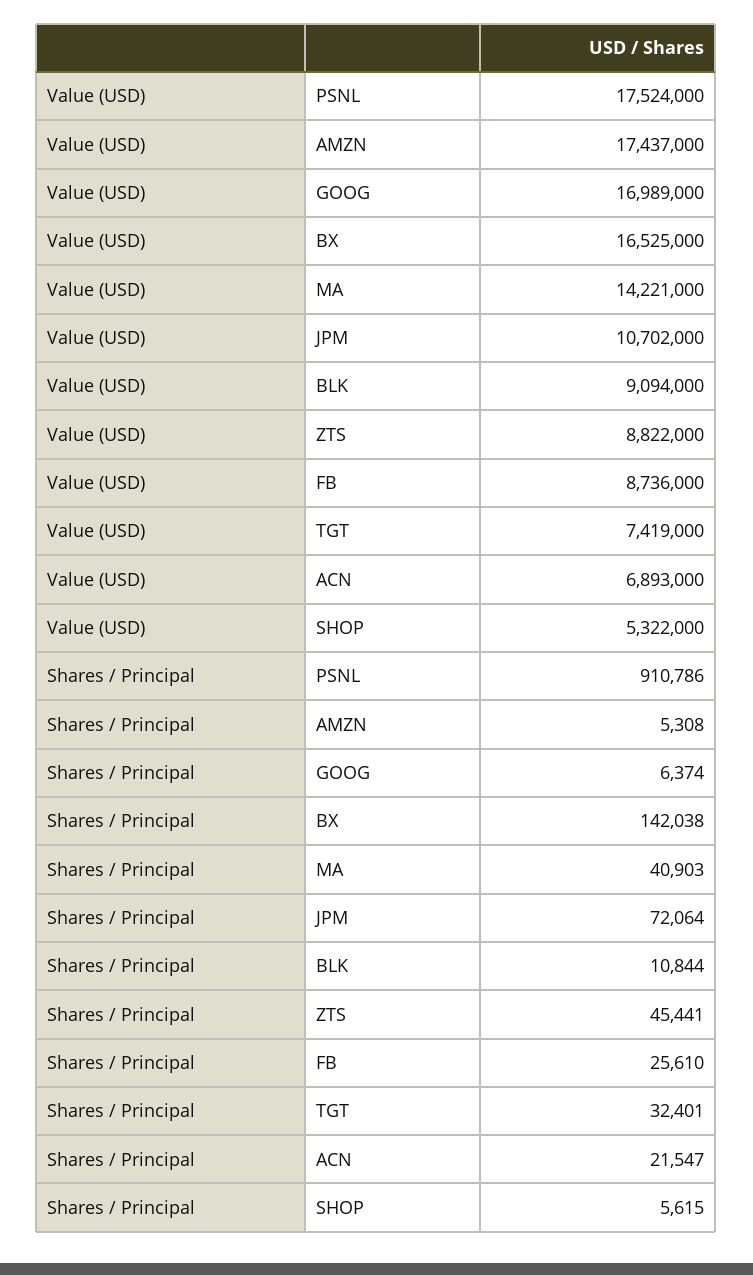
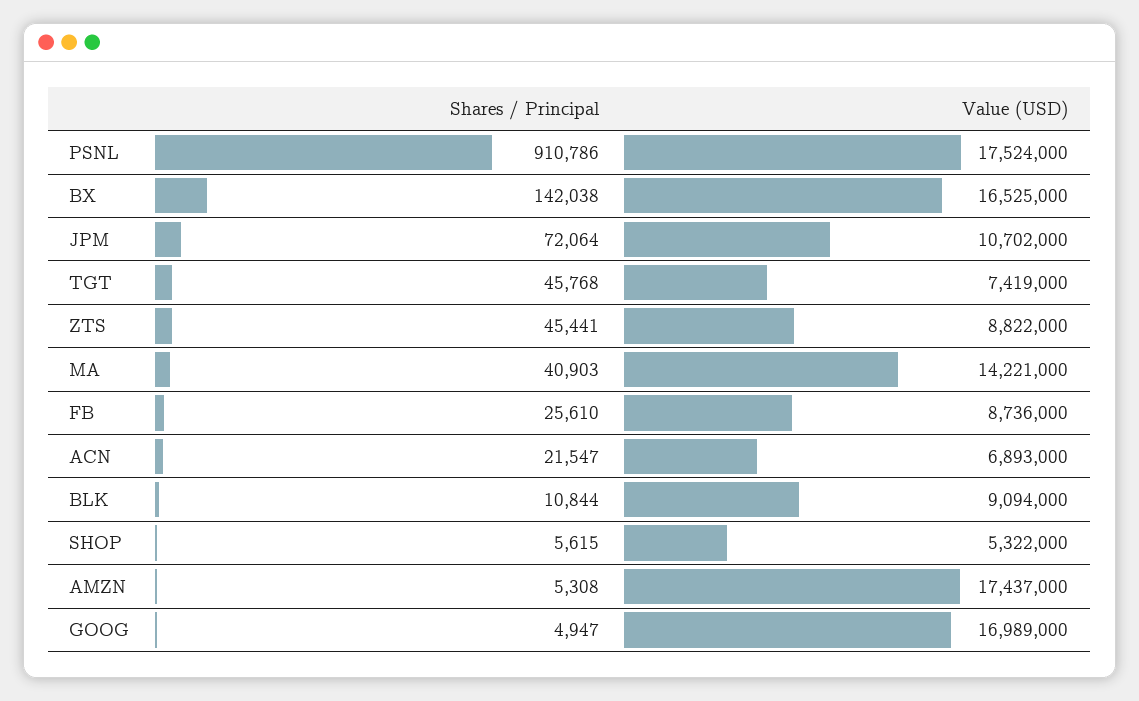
Shares / Principal, GOOG: 6374 -> 4947
Shares / Principal, TGT: 32401 -> 45768

